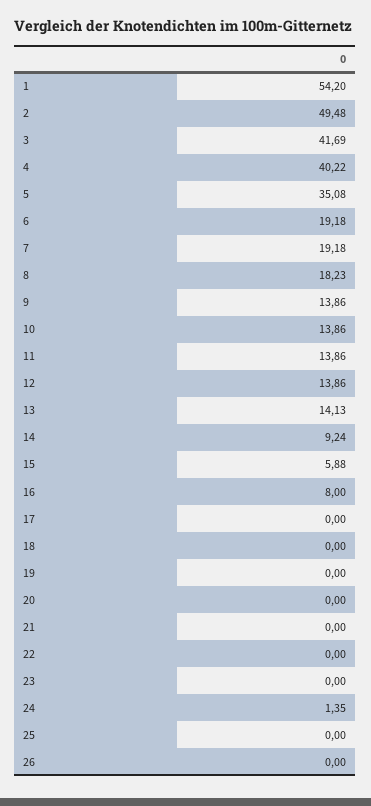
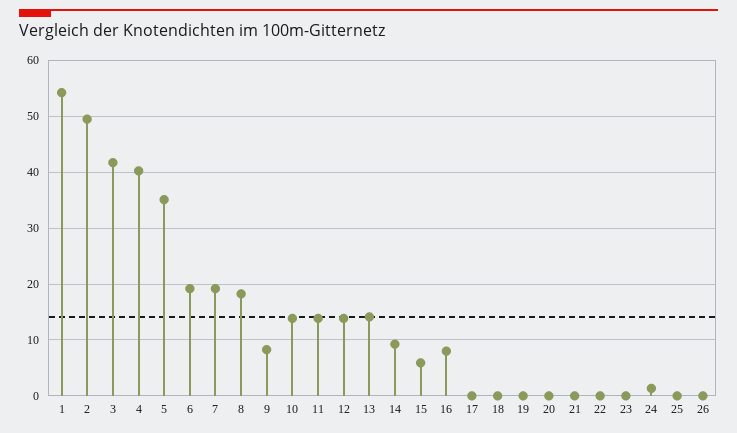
9: 13.86 -> 8

